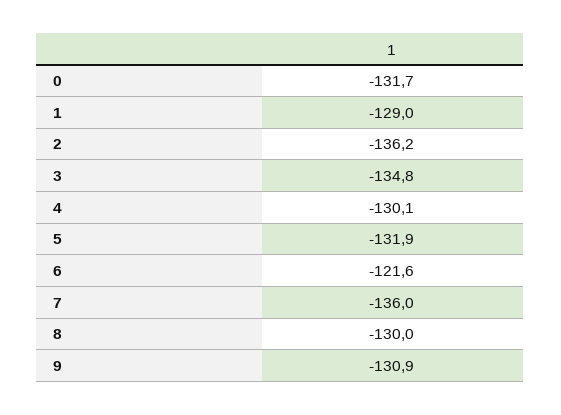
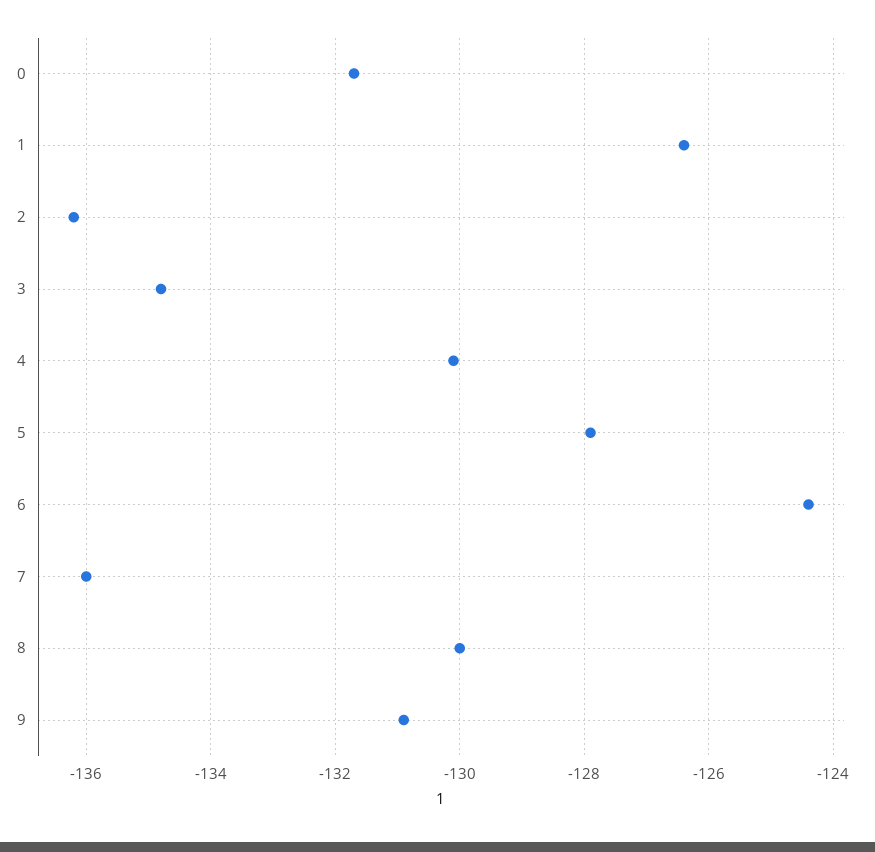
1: -129 -> -126.5
5: -131.9 -> -128
6: -121.6 -> -124.5

